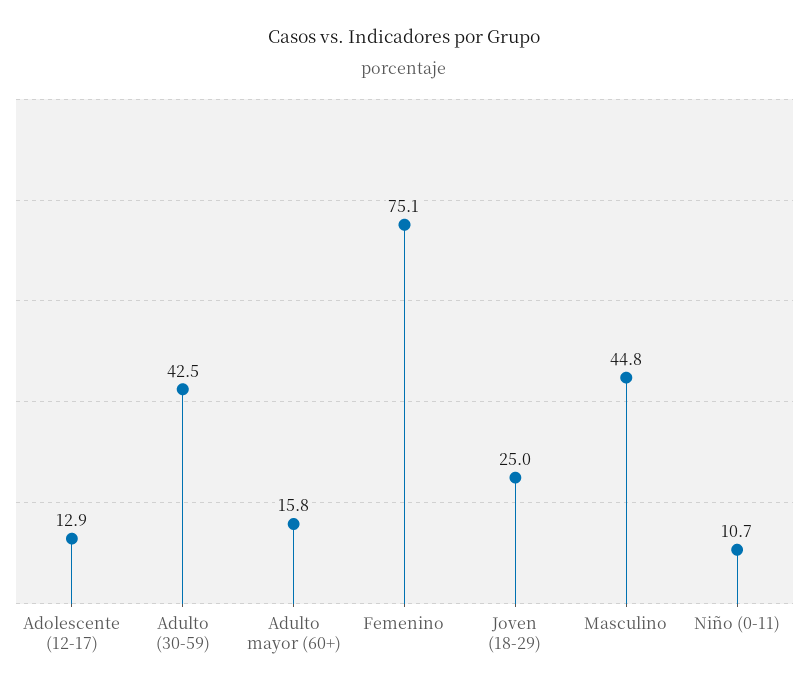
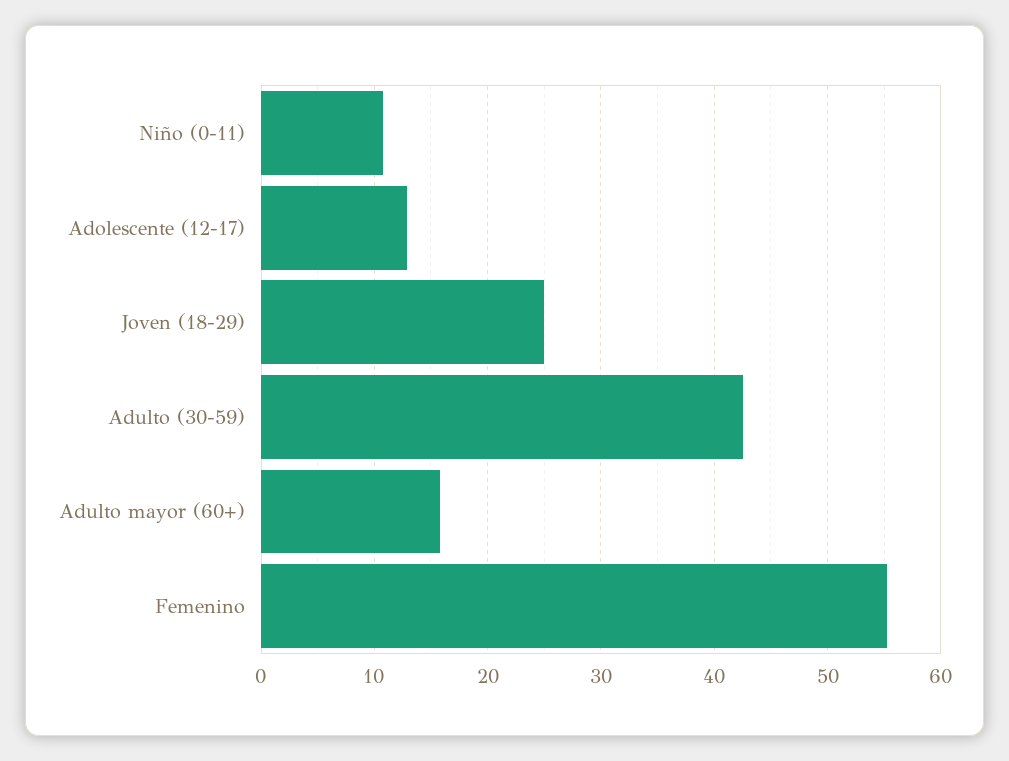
Femenino: 75.1 -> 55
Masculino: 44.8 -> none

